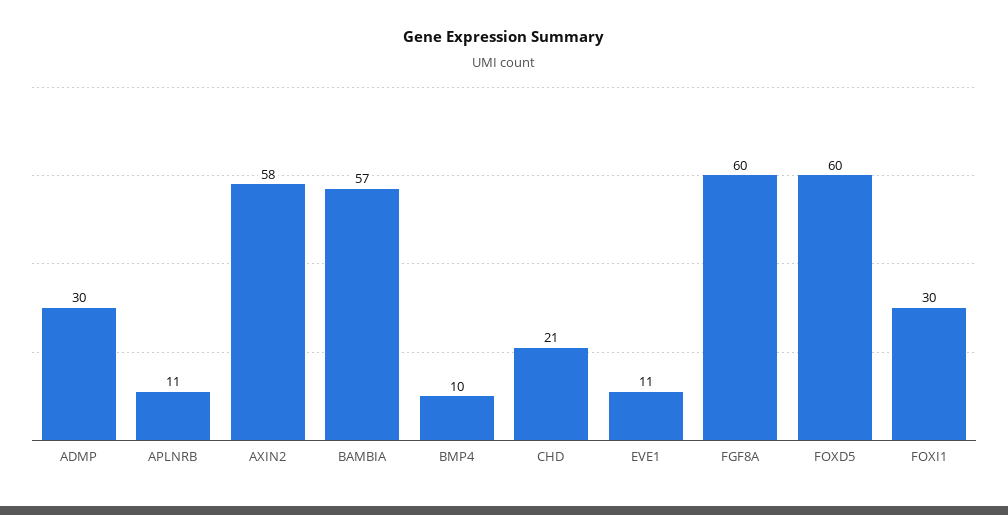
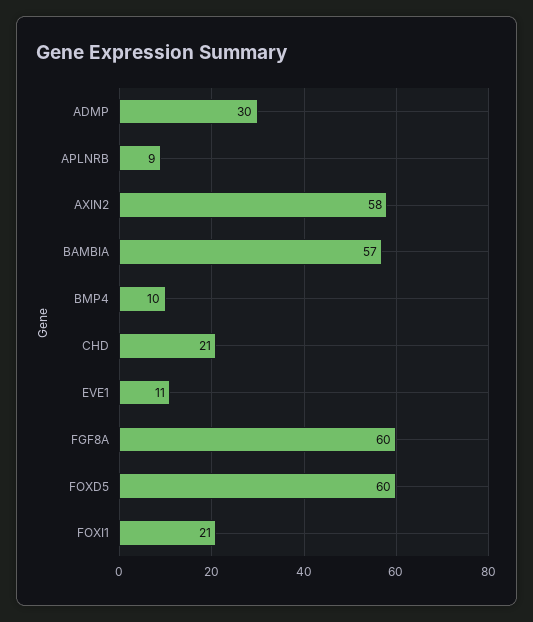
APLNRB: 11 -> 9
FOXI1: 30 -> 21

